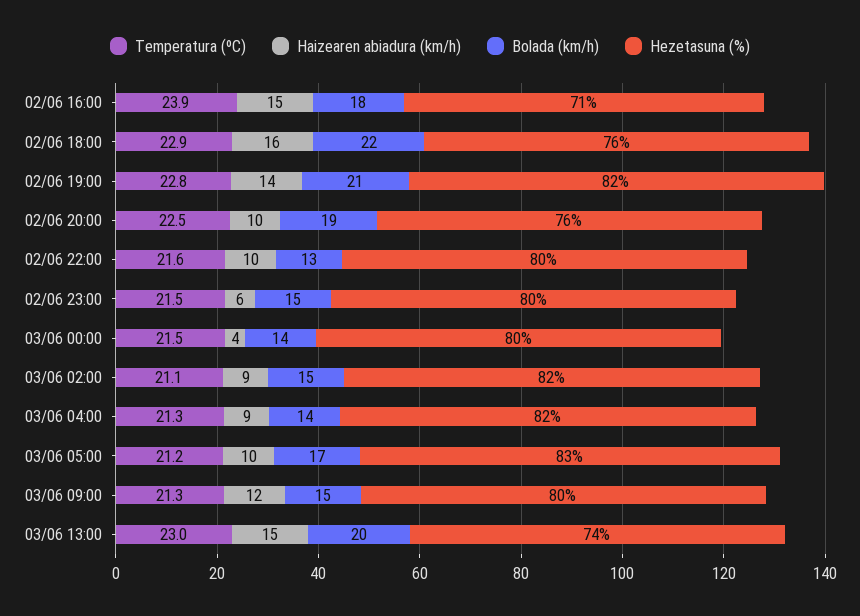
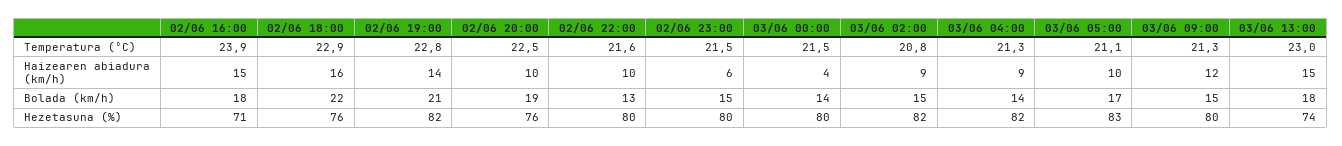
Temperatura (ºC), 03/06 02:00: 21.1 -> 20.8
Temperatura (ºC), 03/06 05:00: 21.2 -> 21.1
Bolada (km/h), 03/06 13:00: 20 -> 18

